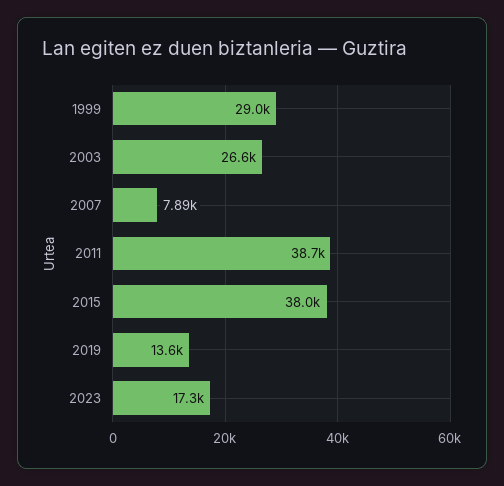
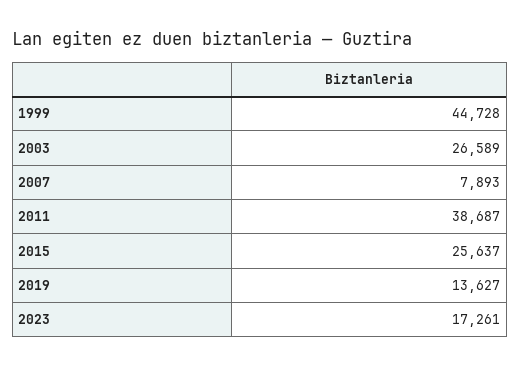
1999: 29000 -> 44728
2015: 38000 -> 25637

